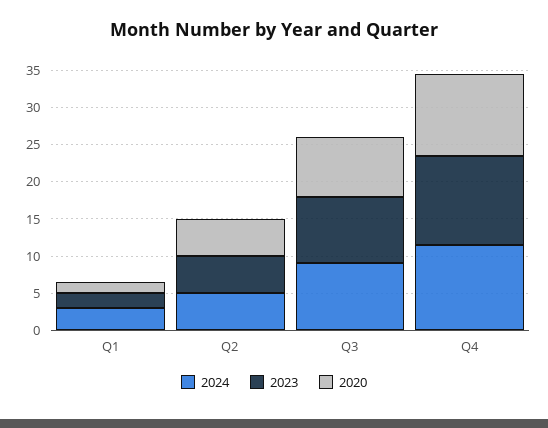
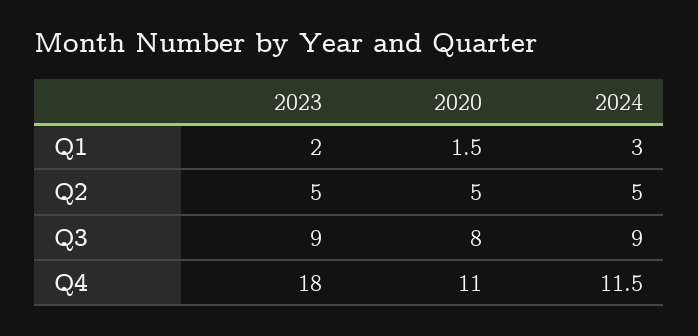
2023, Q4: 12.5 -> 18

